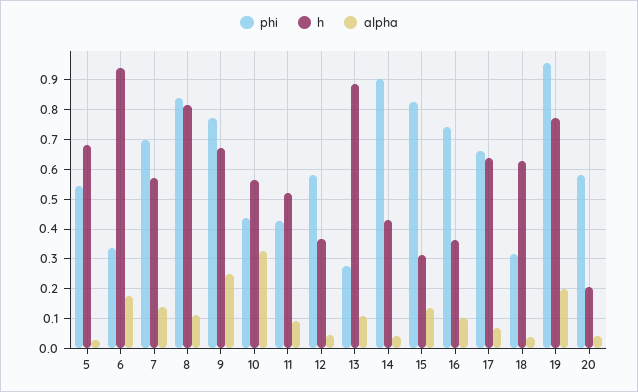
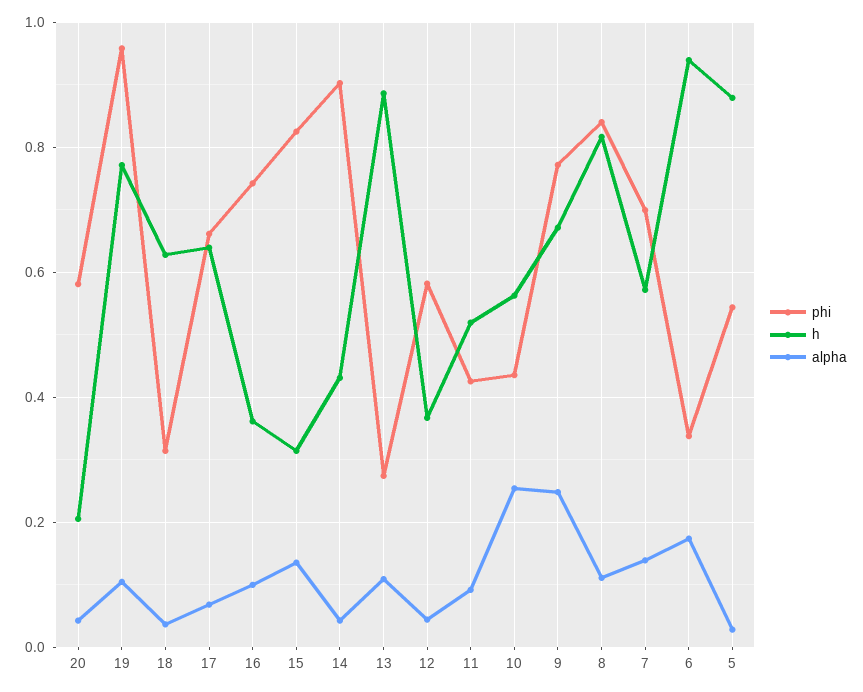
h, 5: 0.675 -> 0.88
alpha, 10: 0.325 -> 0.26
alpha, 19: 0.2 -> 0.1

